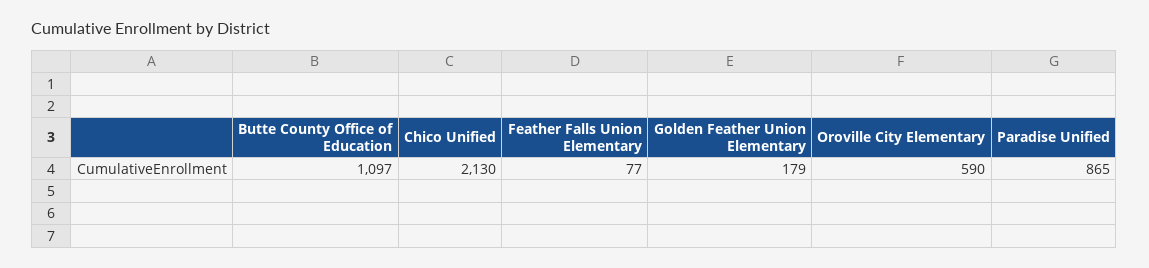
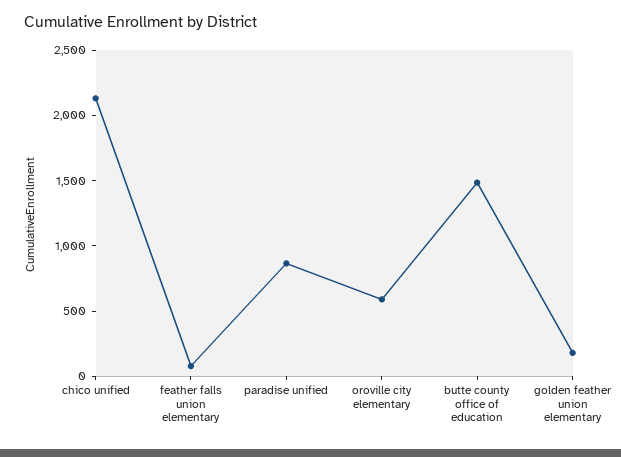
Butte County Office of Education: 1097 -> 1500

